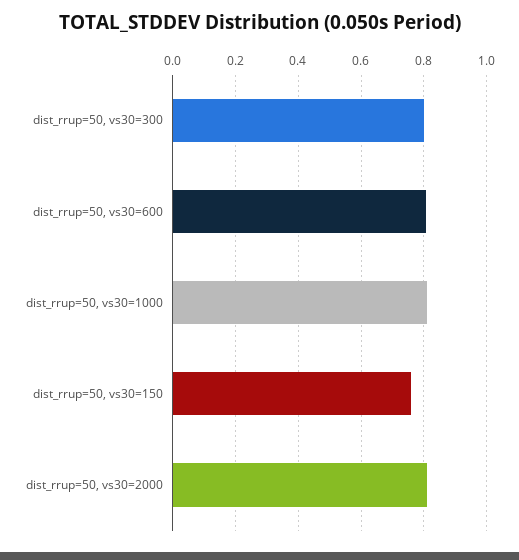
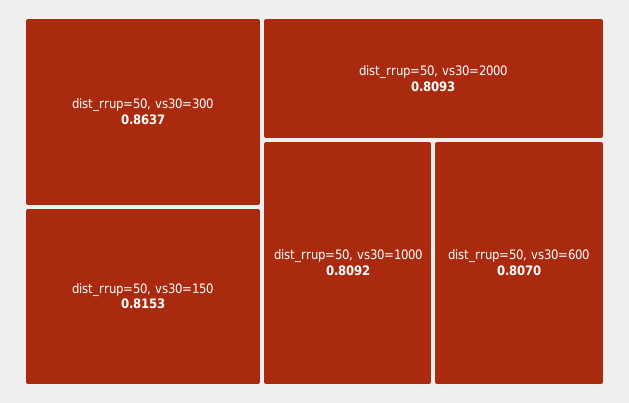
dist_rrup=50, vs30=300: 0.8 -> 0.8637
dist_rrup=50, vs30=150: 0.76 -> 0.8153

